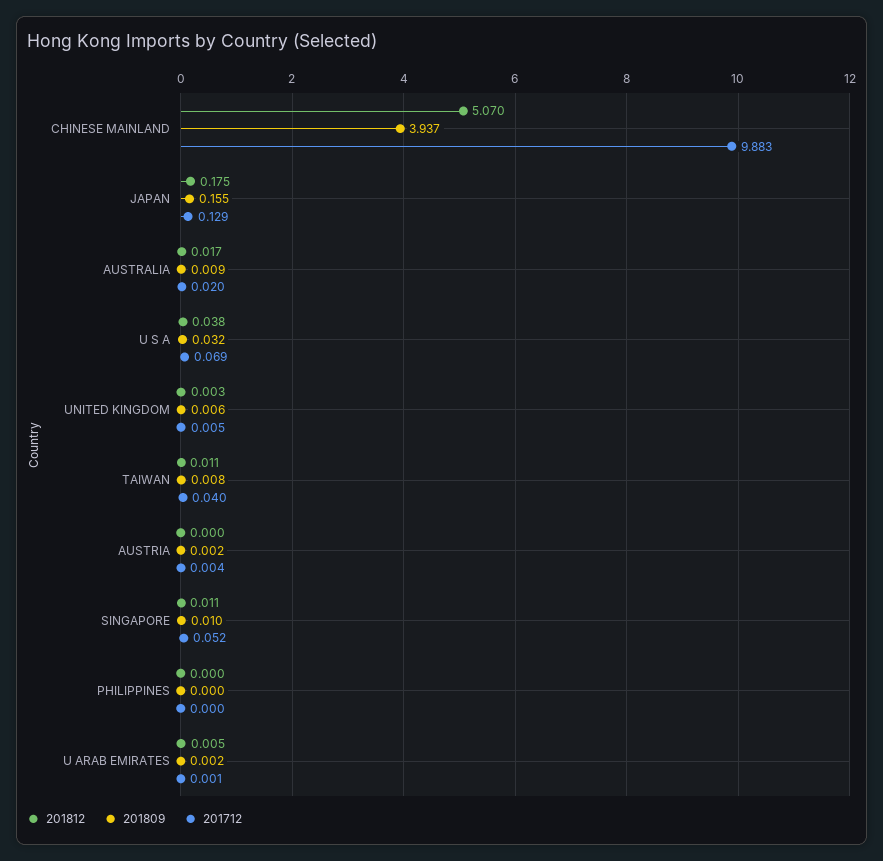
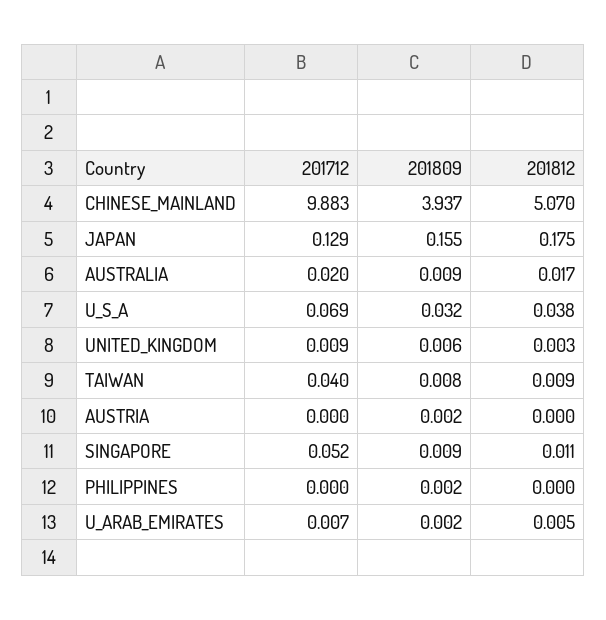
201712, UNITED KINGDOM: 0.005 -> 0.009
201812, TAIWAN: 0.011 -> 0.009
201712, AUSTRIA: 0.004 -> 0
201809, SINGAPORE: 0.01 -> 0.009
201809, PHILIPPINES: 0 -> 0.002
201712, U ARAB EMIRATES: 0.001 -> 0.007

